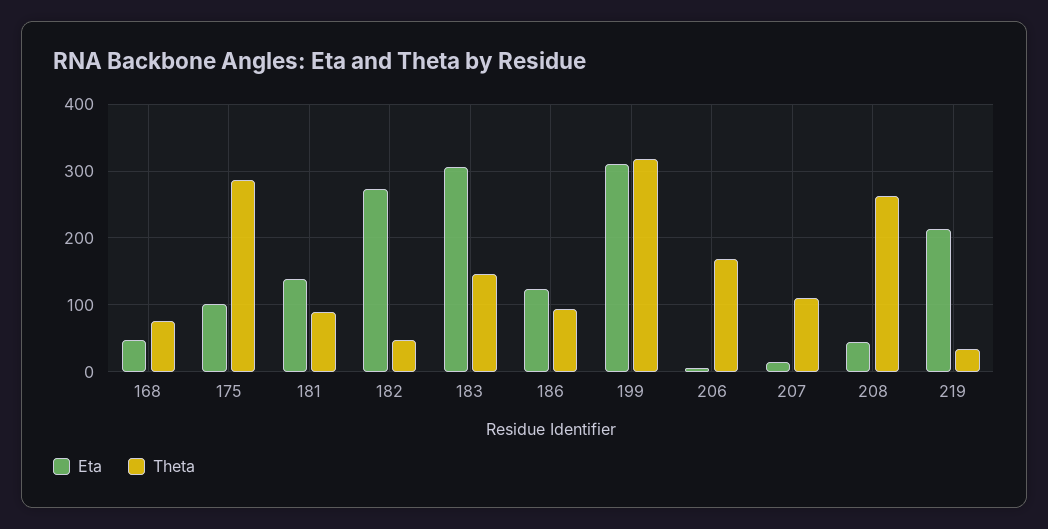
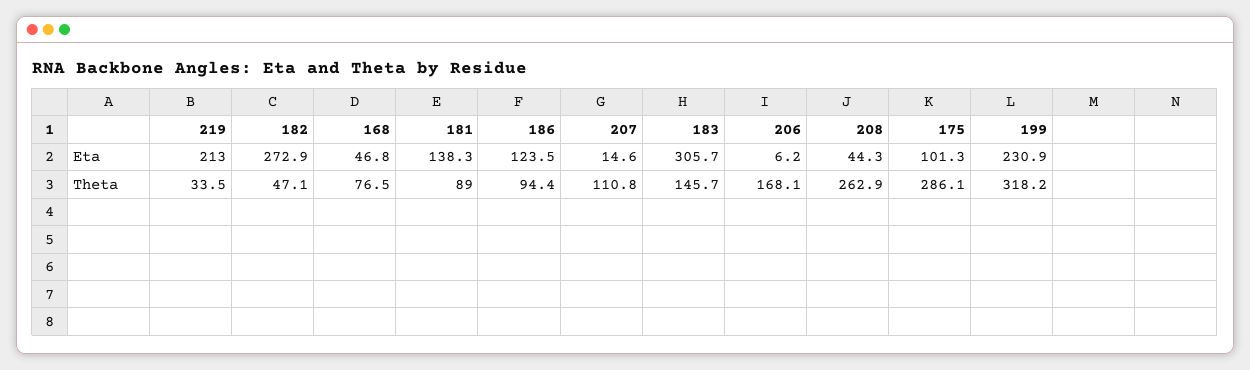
Eta, 199: 310 -> 230.9

